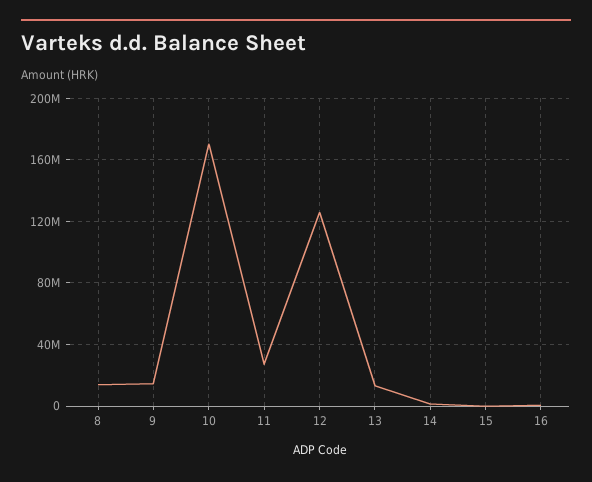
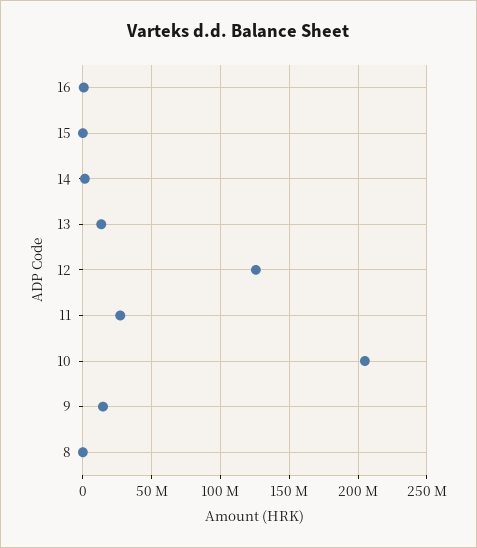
8: 15000000 -> 0
10: 170000000 -> 205000000

